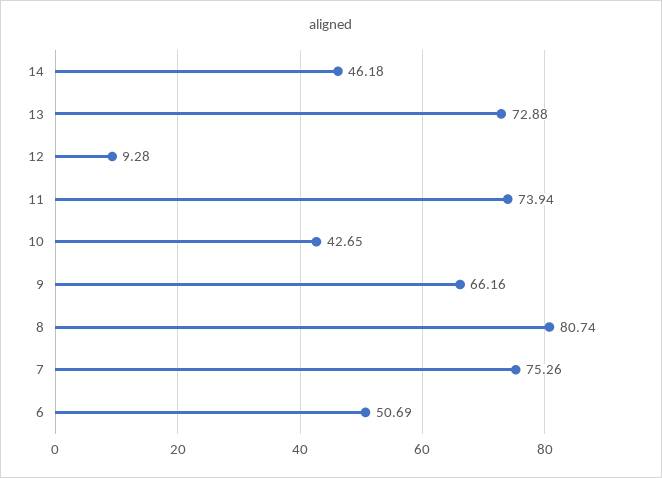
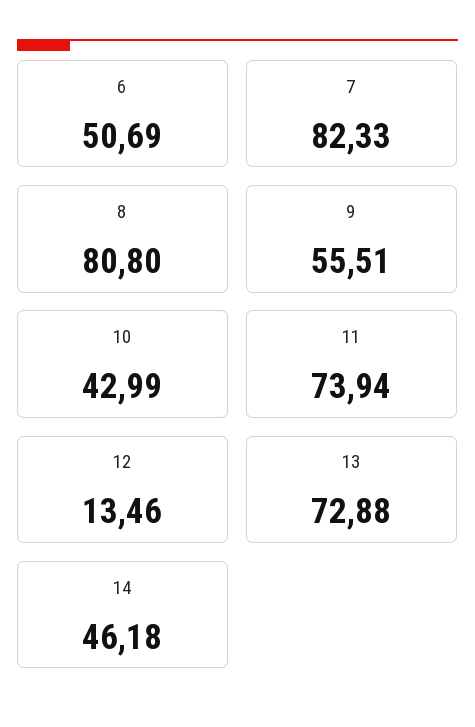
12: 9.28 -> 13.46
10: 42.65 -> 42.99
9: 66.16 -> 55.51
8: 80.74 -> 80.8
7: 75.26 -> 82.33

